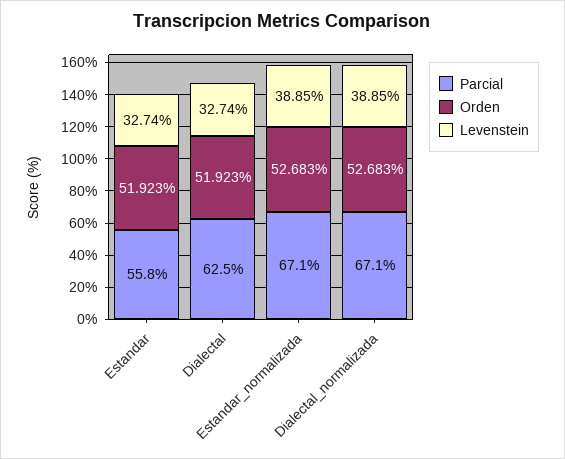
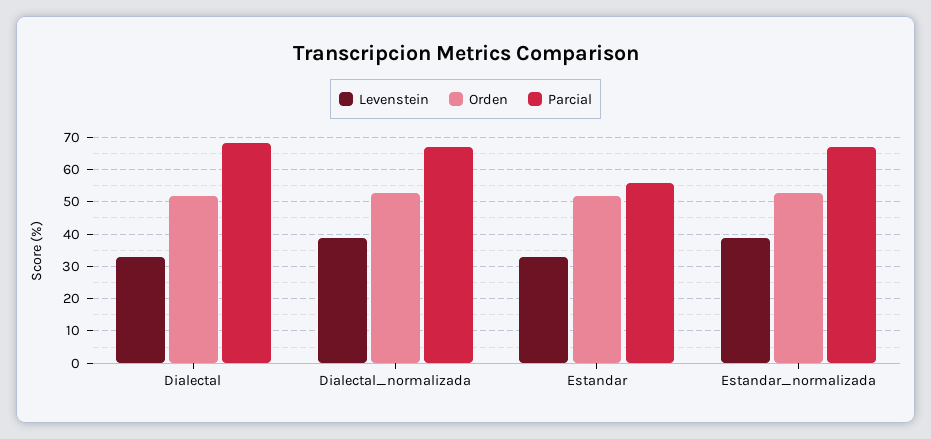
Parcial, Dialectal: 62.5 -> 68

